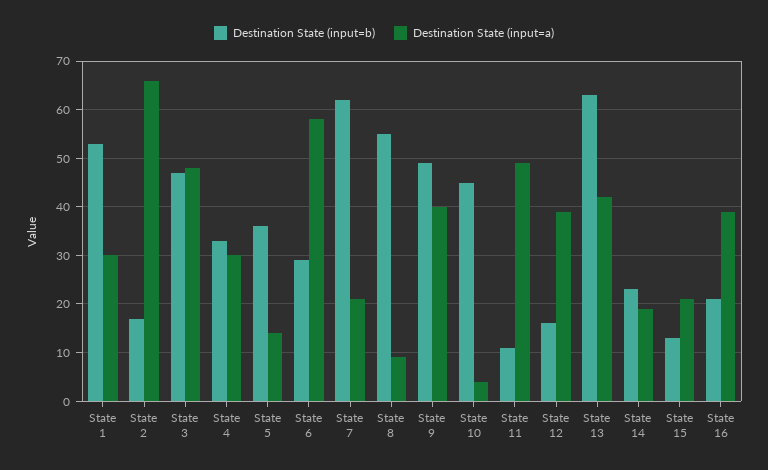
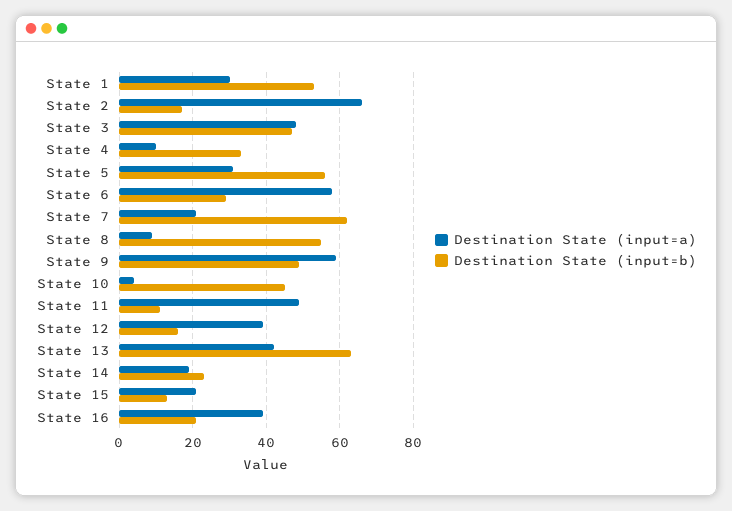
Destination State (input=a), State 4: 30 -> 10
Destination State (input=b), State 5: 35 -> 55
Destination State (input=a), State 5: 15 -> 30
Destination State (input=a), State 9: 40 -> 60

